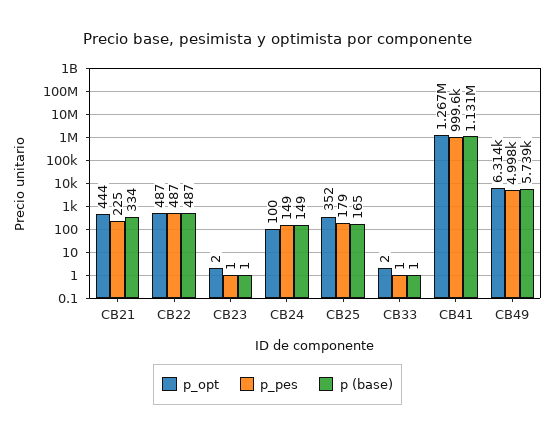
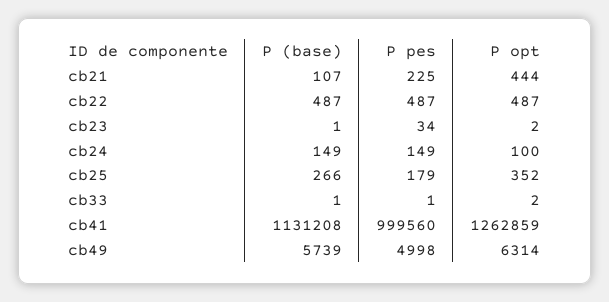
p (base), CB21: 334 -> 107
p_pes, CB23: 1 -> 34
p (base), CB25: 165 -> 266
p_opt, CB41: 1267000 -> 1262859

